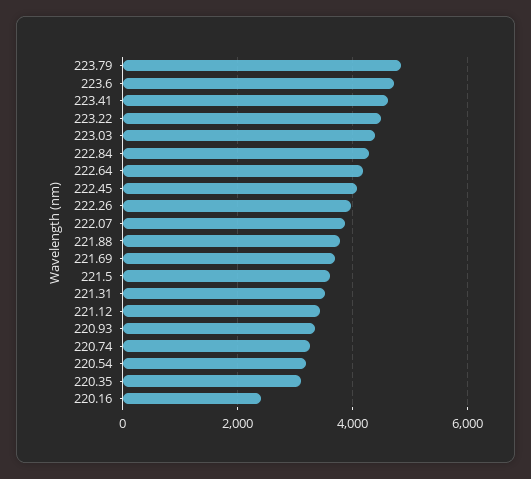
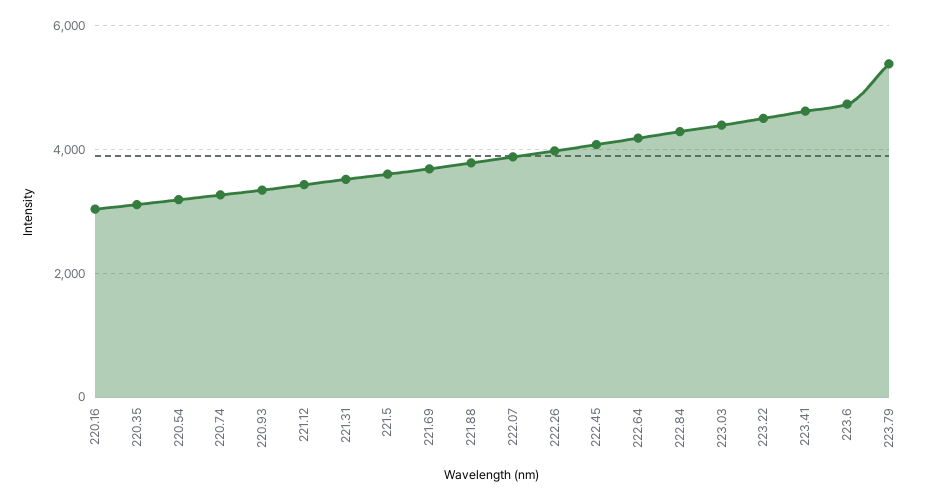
223.79: 4800 -> 5400
220.16: 2400 -> 3000

